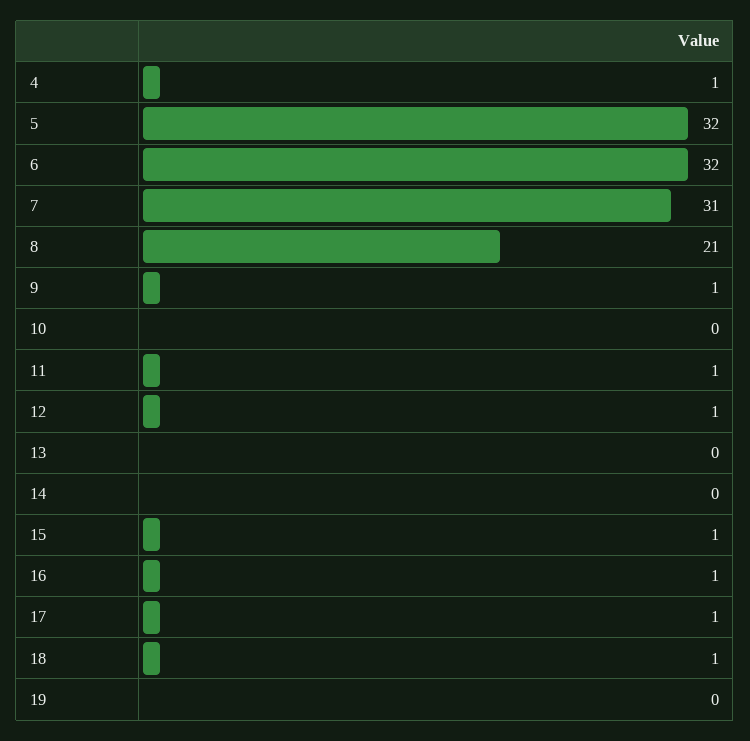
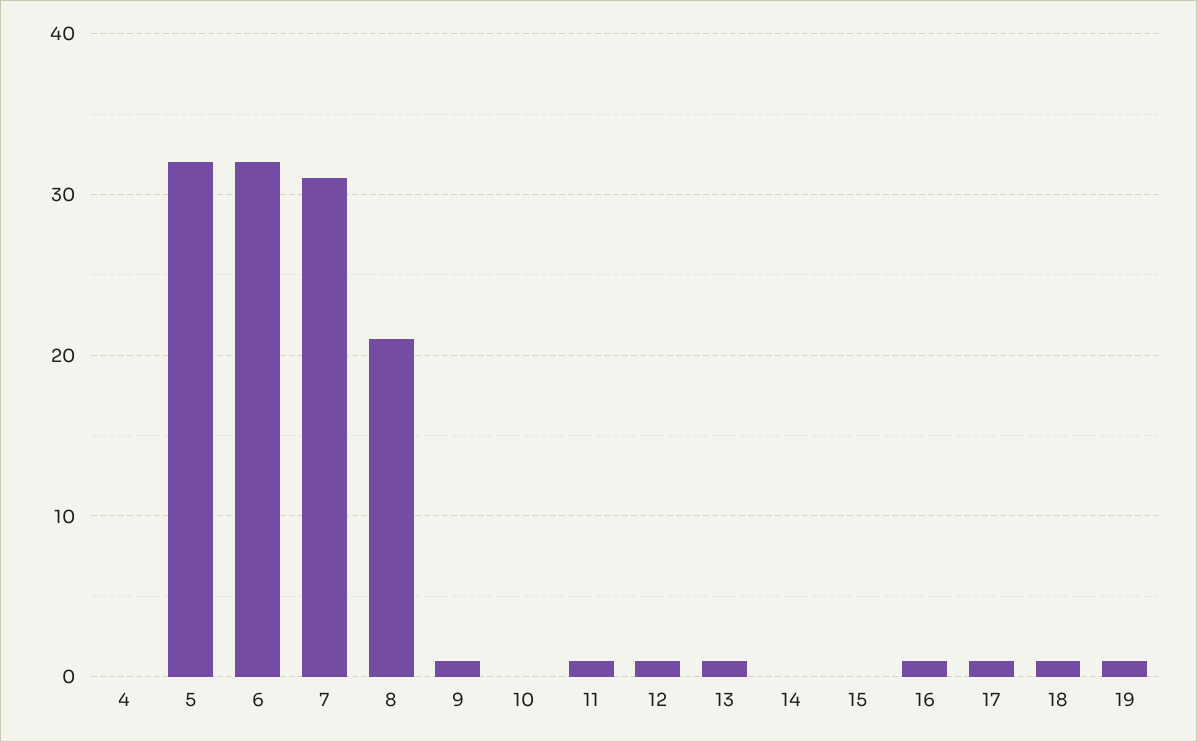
4: 1 -> 0
13: 0 -> 1
15: 1 -> 0
19: 0 -> 1

